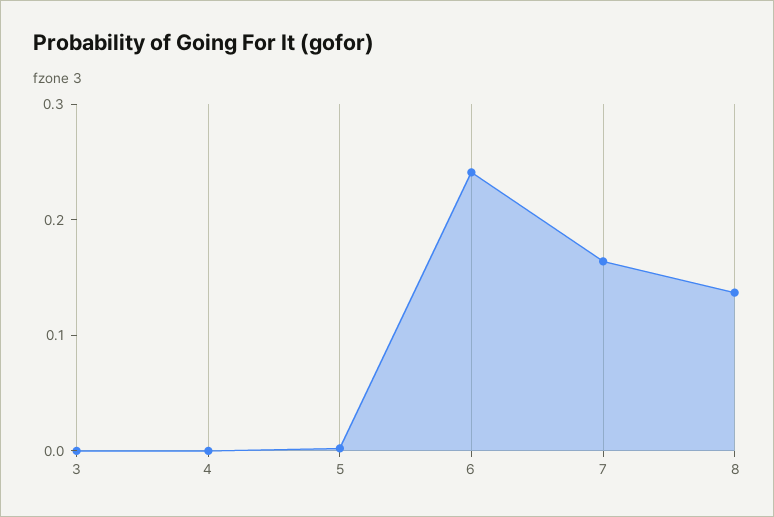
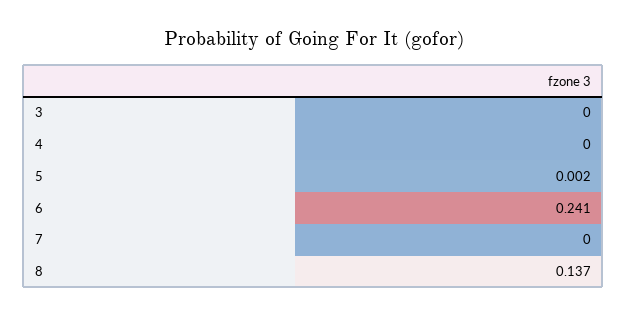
7: 0.16 -> 0

